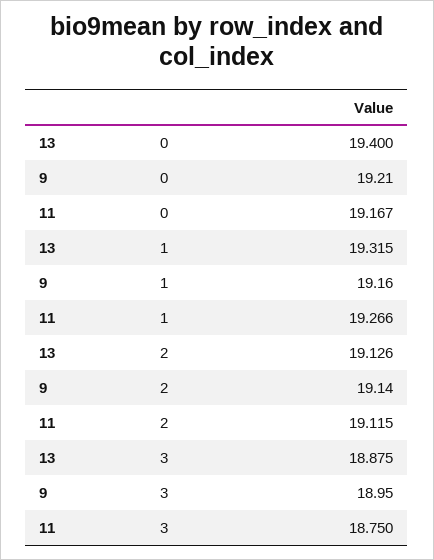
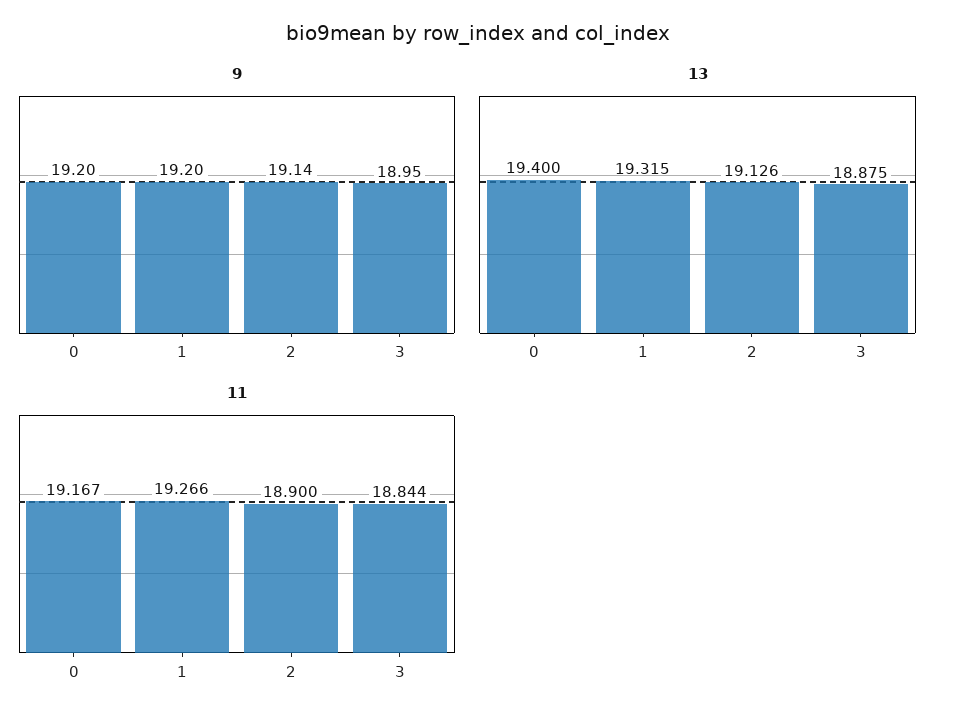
9, 0: 19.21 -> 19.2
9, 1: 19.16 -> 19.2
11, 2: 19.115 -> 18.9
11, 3: 18.75 -> 18.844

